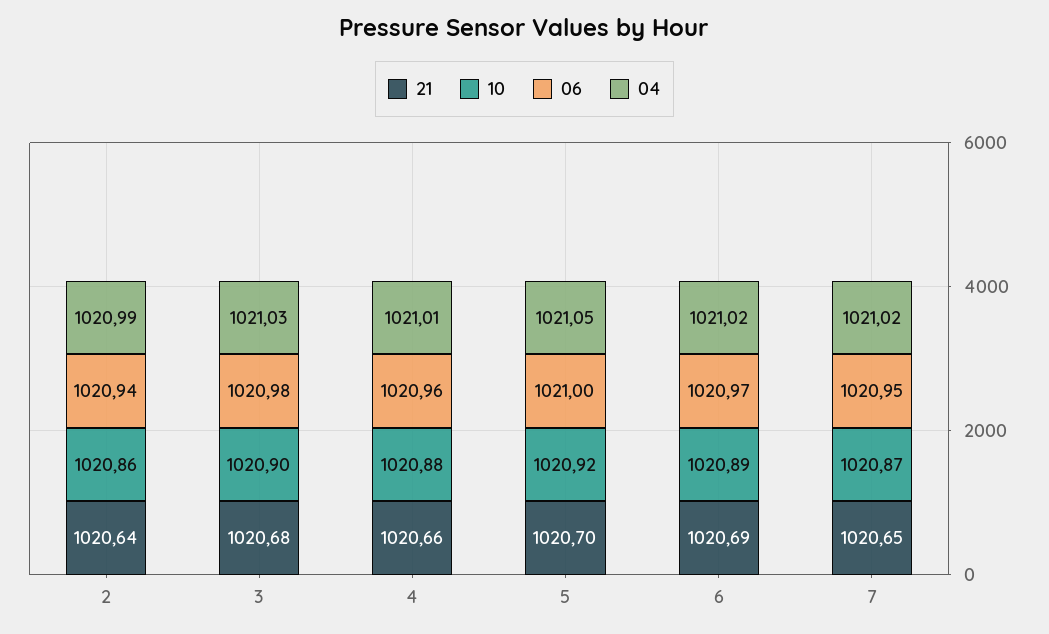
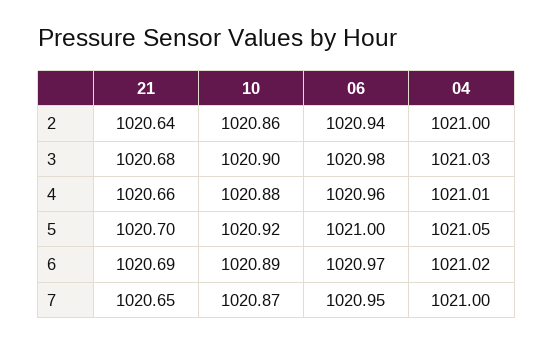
04, 2: 1020.99 -> 1021
04, 7: 1021.02 -> 1021

